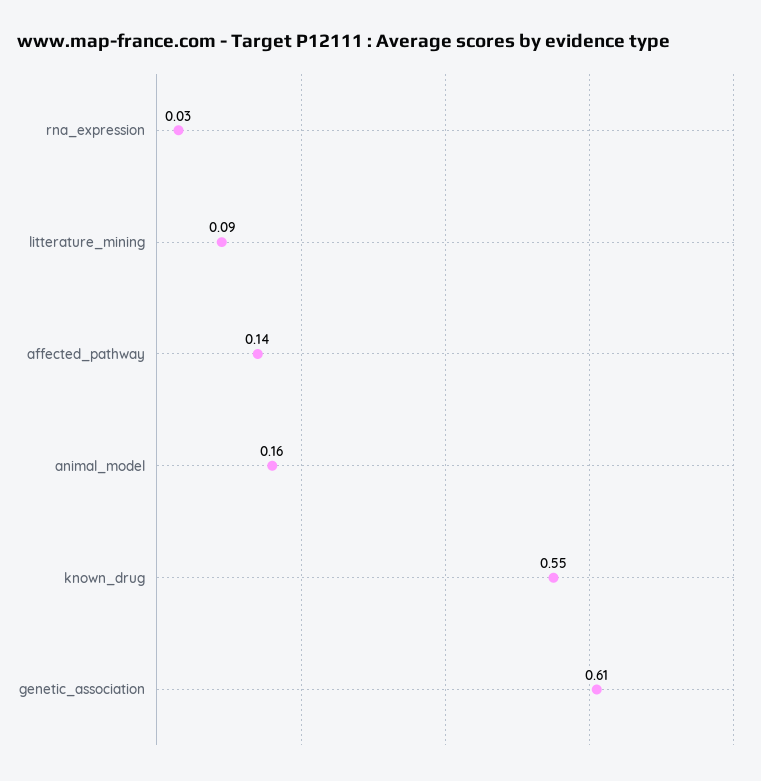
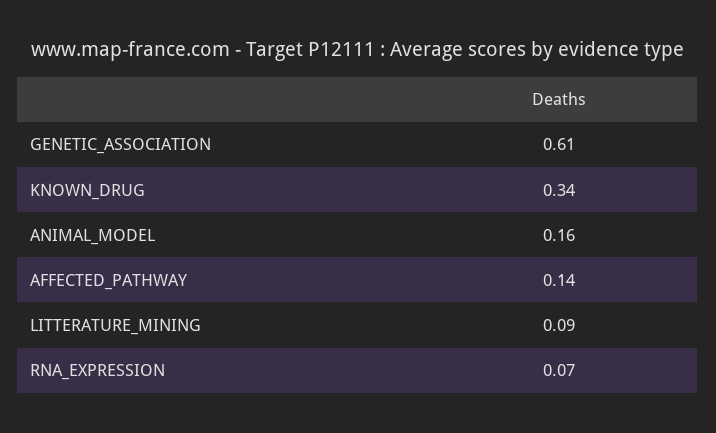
rna_expression: 0.03 -> 0.07
known_drug: 0.55 -> 0.34

